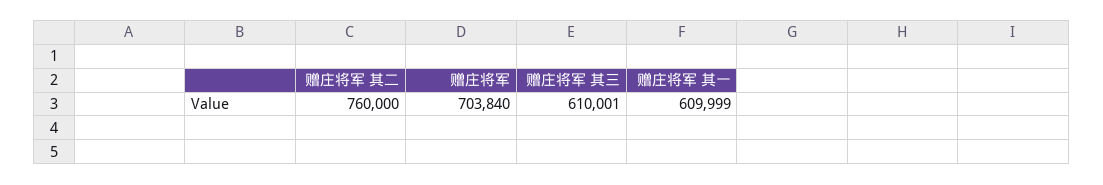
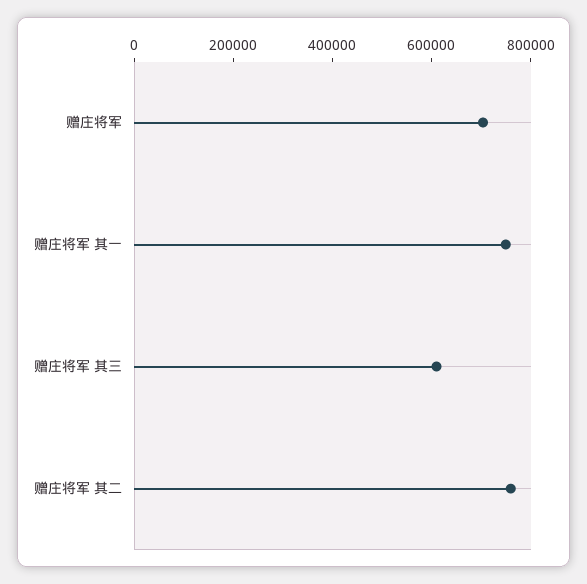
赠庄将军 其一: 609999 -> 750000

